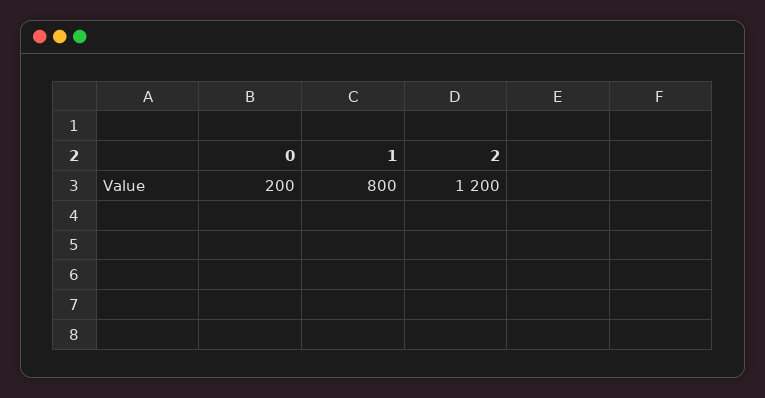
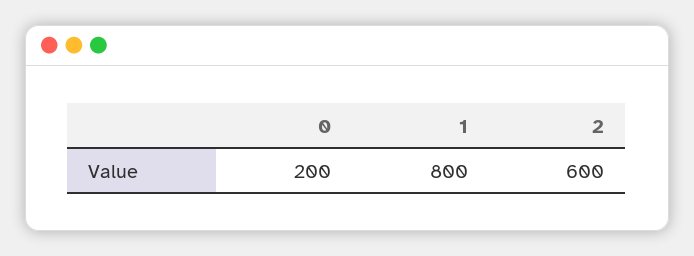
2: 1200 -> 600

